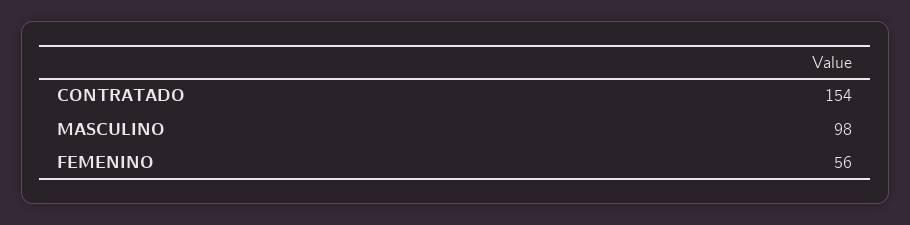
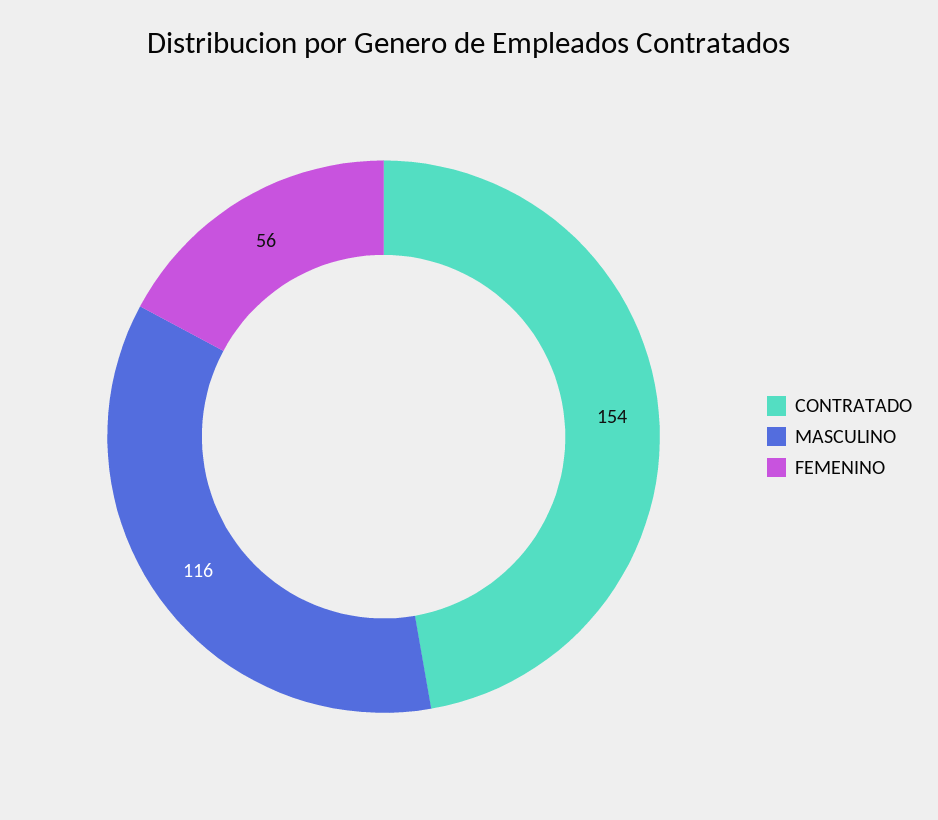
MASCULINO: 98 -> 116

